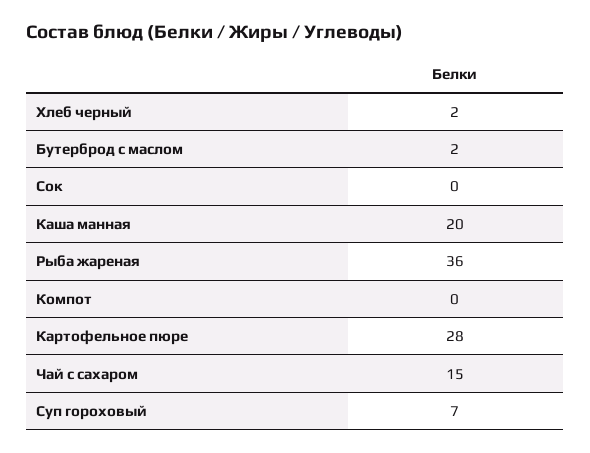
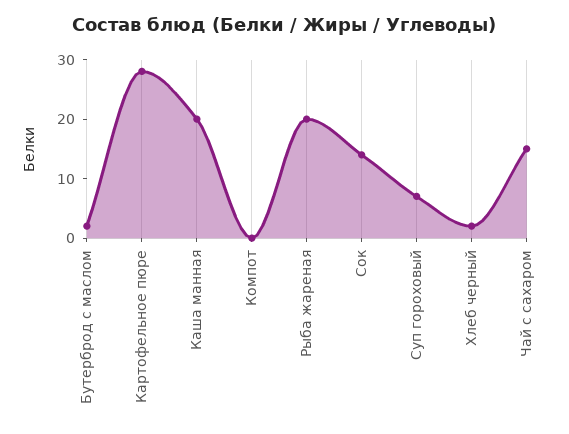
Сок: 0 -> 15
Рыба жареная: 36 -> 20

